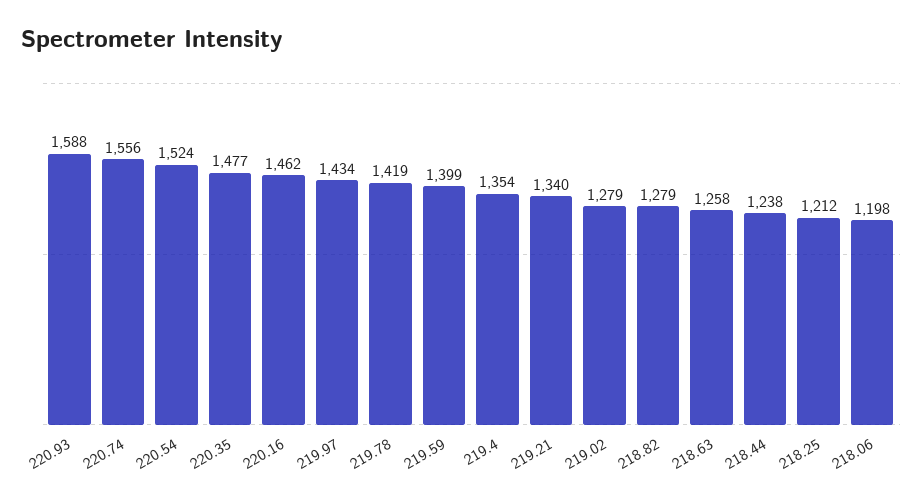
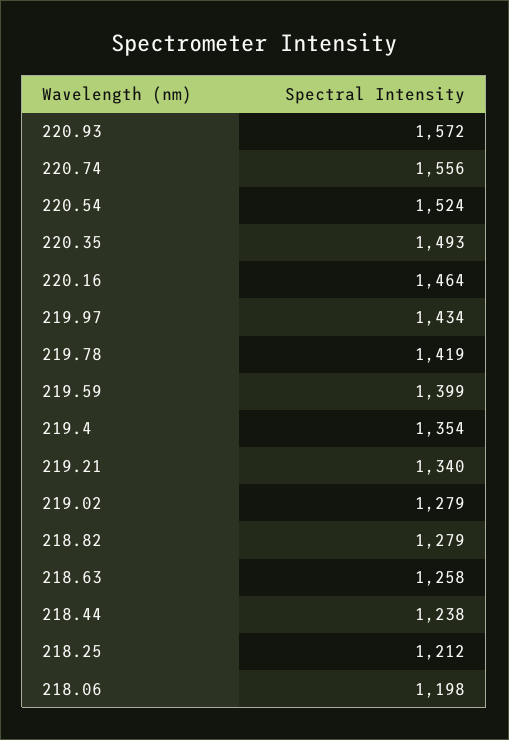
220.93: 1588 -> 1572
220.35: 1477 -> 1493
220.16: 1462 -> 1464

